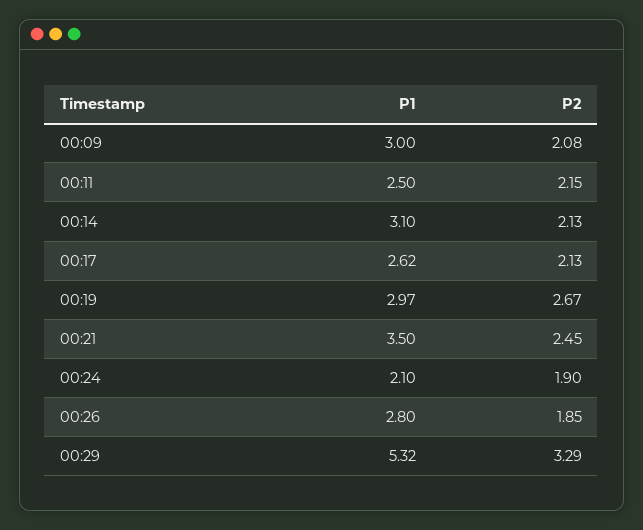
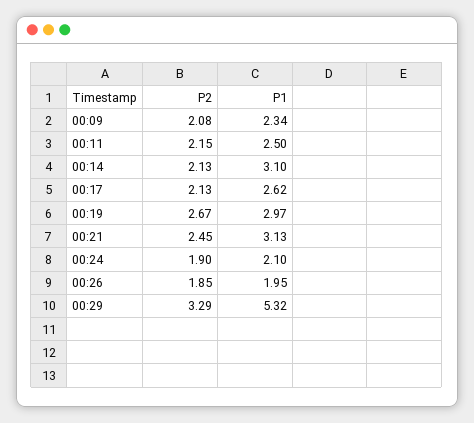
P1, 00:09: 3 -> 2.34
P1, 00:21: 3.5 -> 3.13
P1, 00:26: 2.8 -> 1.95

